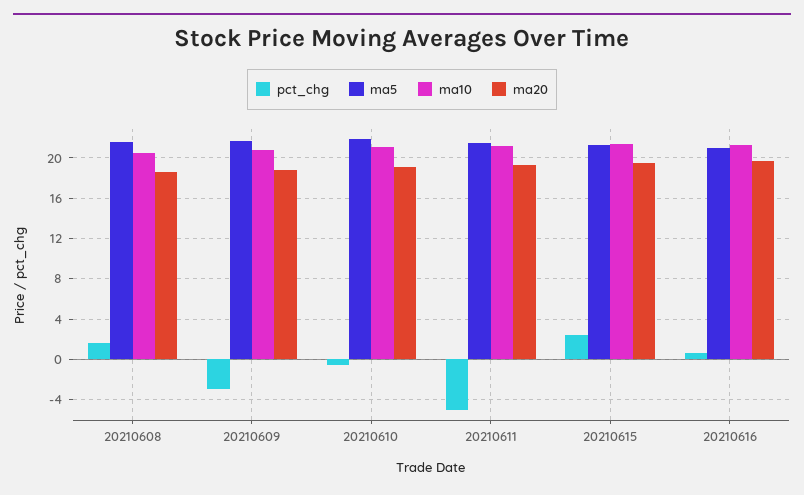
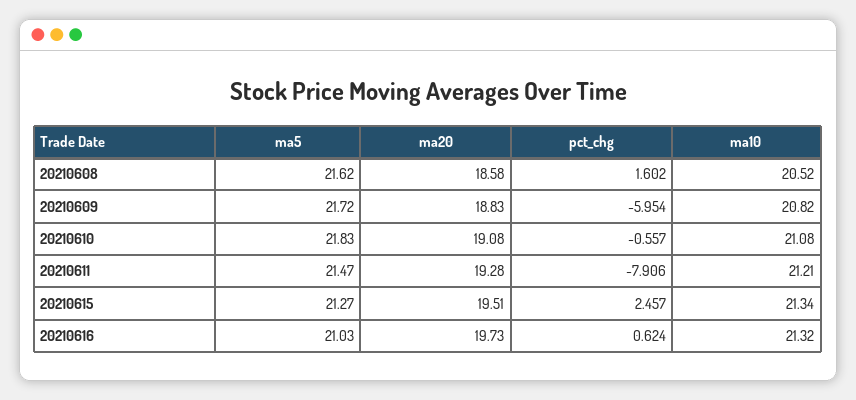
pct_chg, 20210609: -3 -> -5.954
pct_chg, 20210611: -5 -> -7.906

